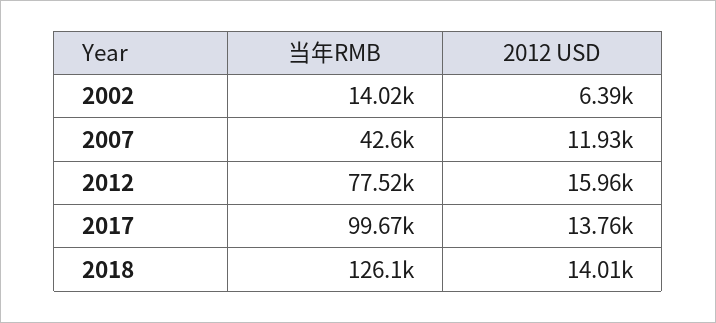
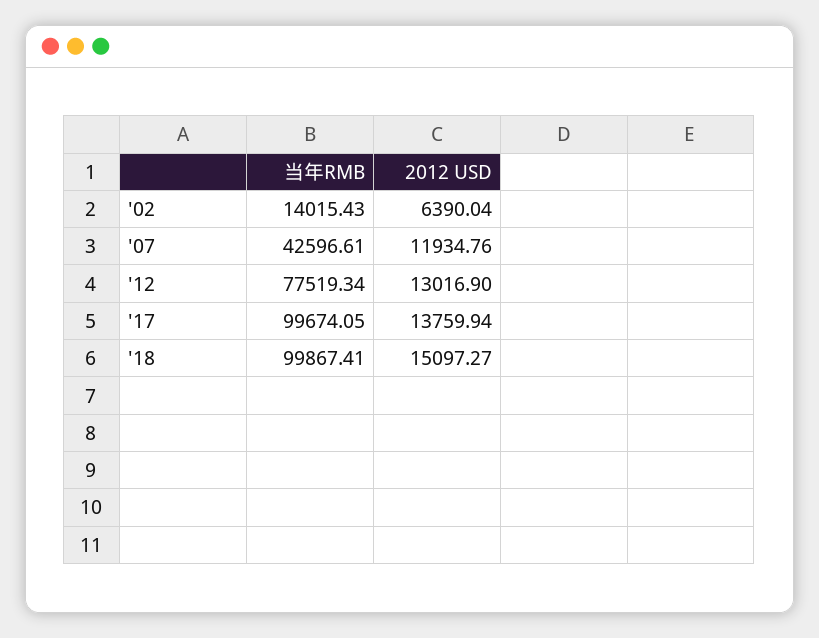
2012 USD, 2012: 15960 -> 13016.9
当年RMB, 2018: 126100 -> 99867.41
2012 USD, 2018: 14010 -> 15097.27

